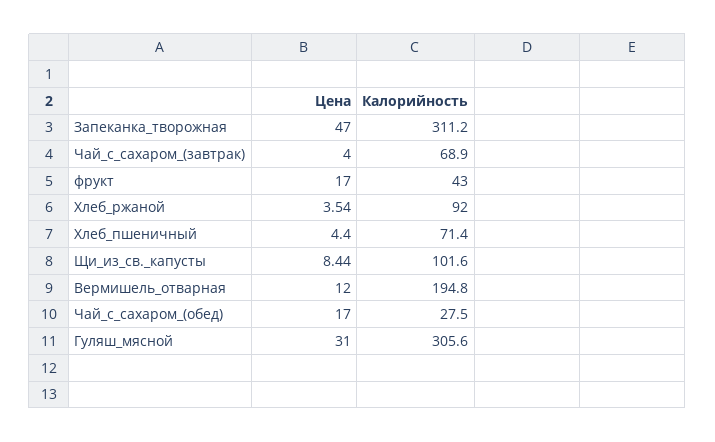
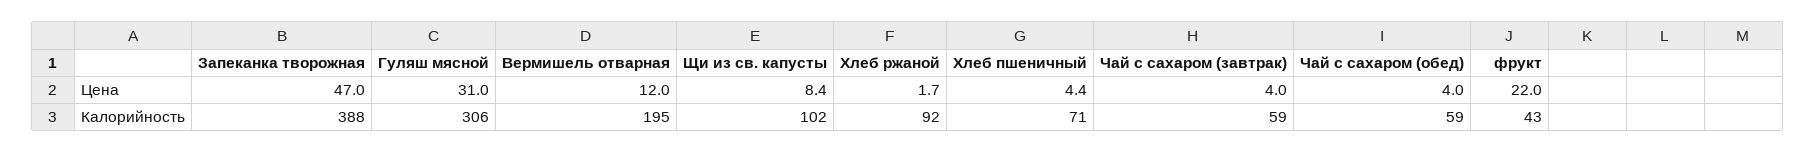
Калорийность, Запеканка_творожная: 311.2 -> 388
Калорийность, Чай_с_сахаром_(завтрак): 68.9 -> 59
Цена, фрукт: 17 -> 22
Цена, Хлеб_ржаной: 3.54 -> 1.7
Цена, Чай_с_сахаром_(обед): 17 -> 4
Калорийность, Чай_с_сахаром_(обед): 27.5 -> 59

